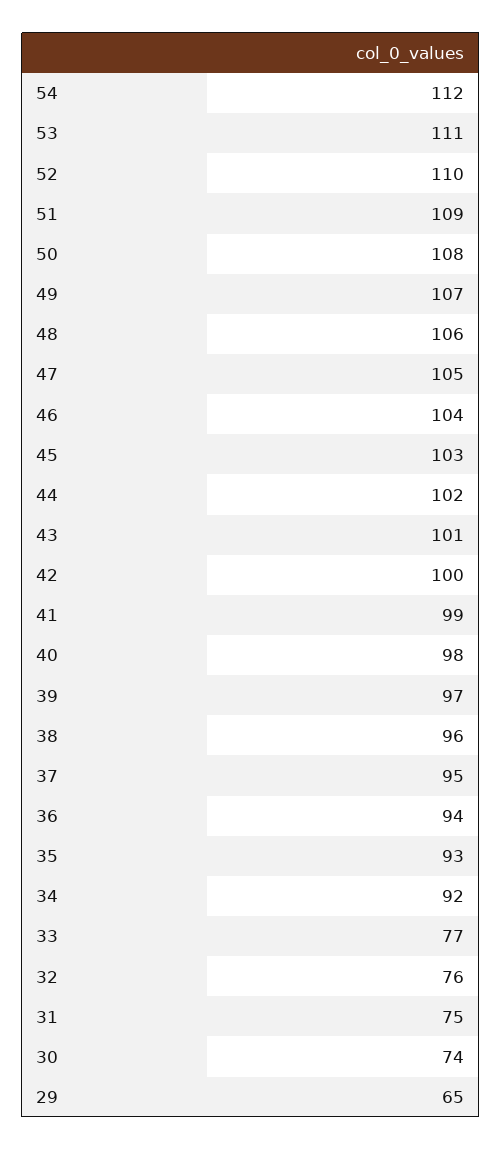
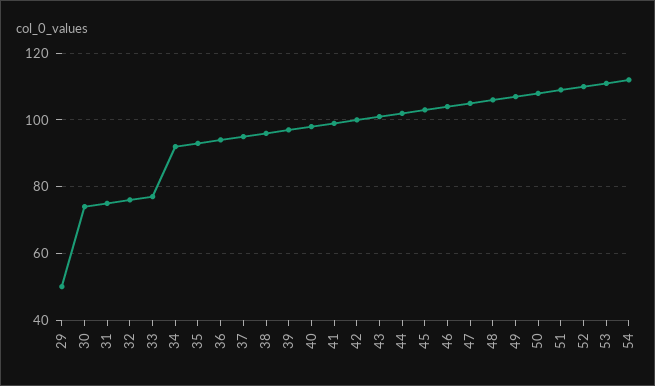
29: 65 -> 50

